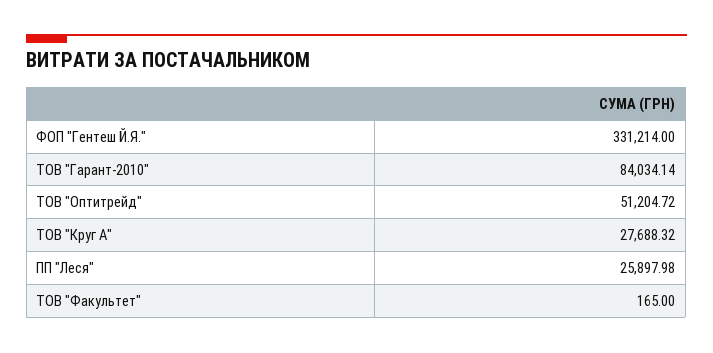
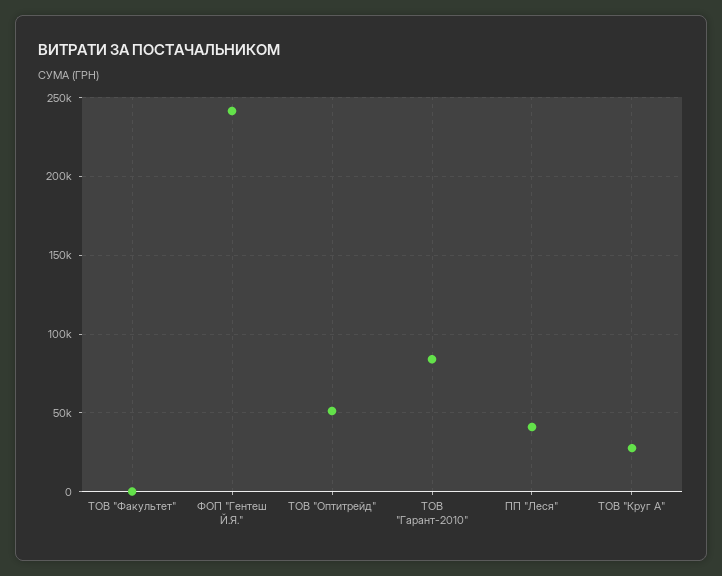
ФОП "Гентеш Й.Я.": 331214 -> 240000
ПП "Леся": 25897.98 -> 40000

